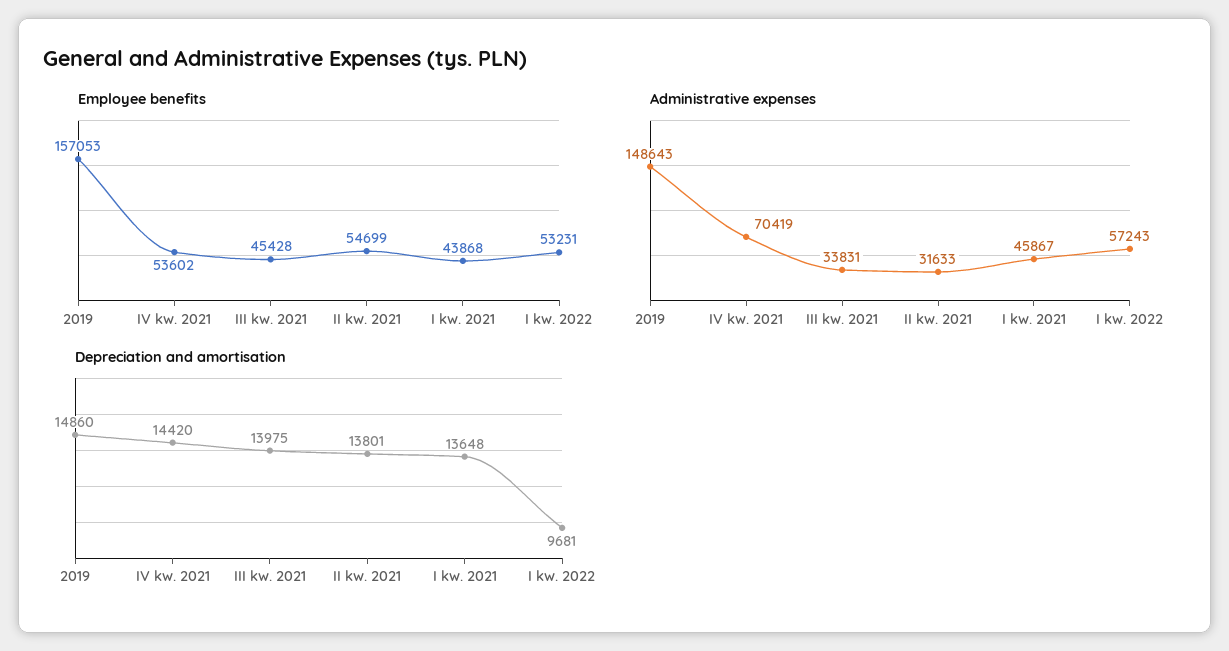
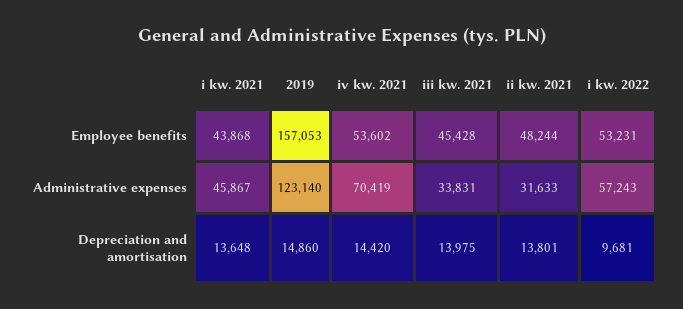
Employee benefits, II kw. 2021: 54699 -> 48244
Administrative expenses, 2019: 148643 -> 123140

